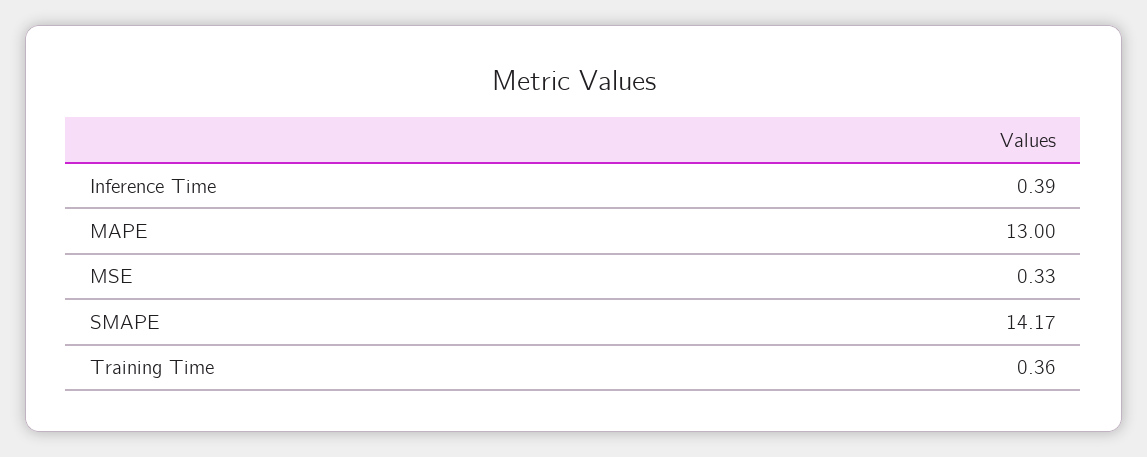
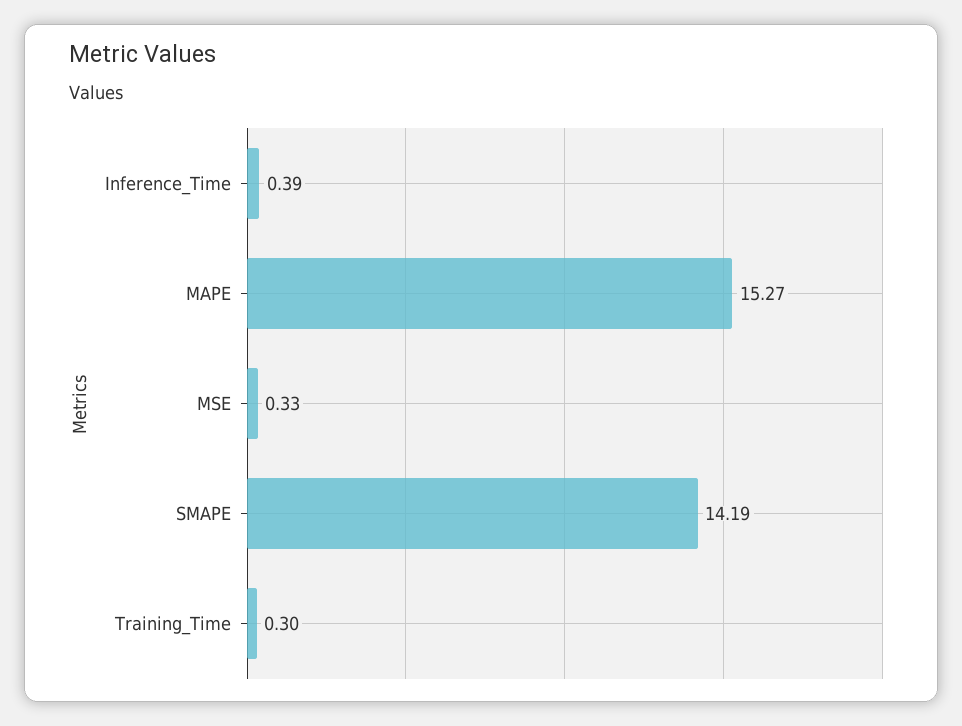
MAPE: 13 -> 15.27
SMAPE: 14.17 -> 14.19
Training Time: 0.36 -> 0.3

